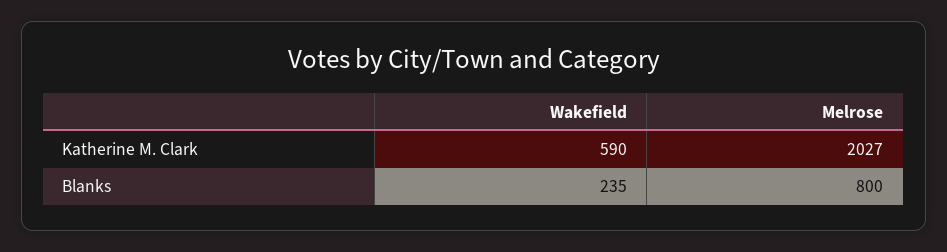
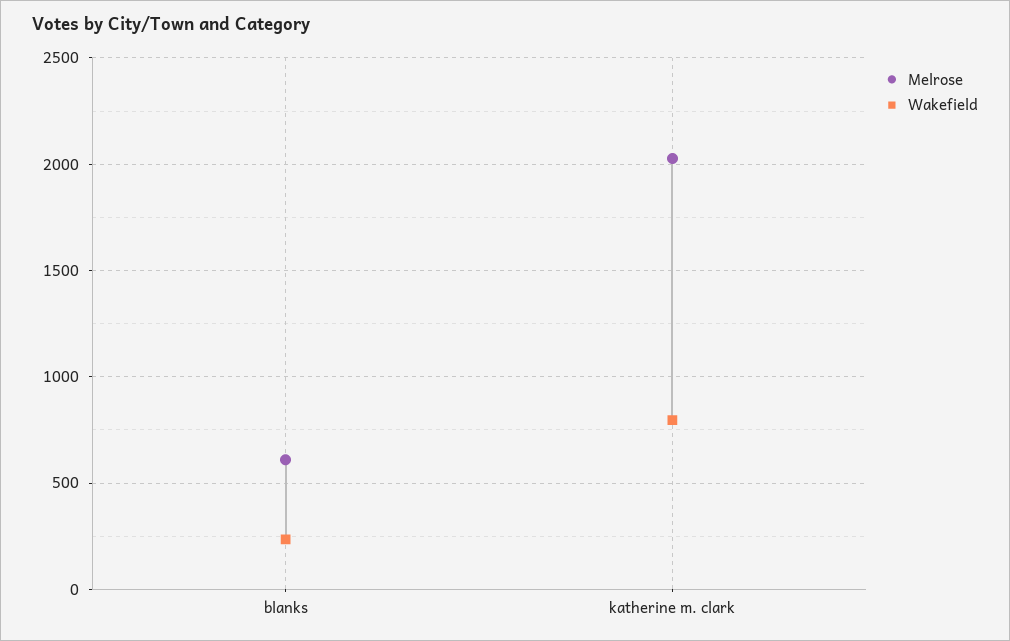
Wakefield, Katherine M. Clark: 590 -> 800
Melrose, Blanks: 800 -> 600

